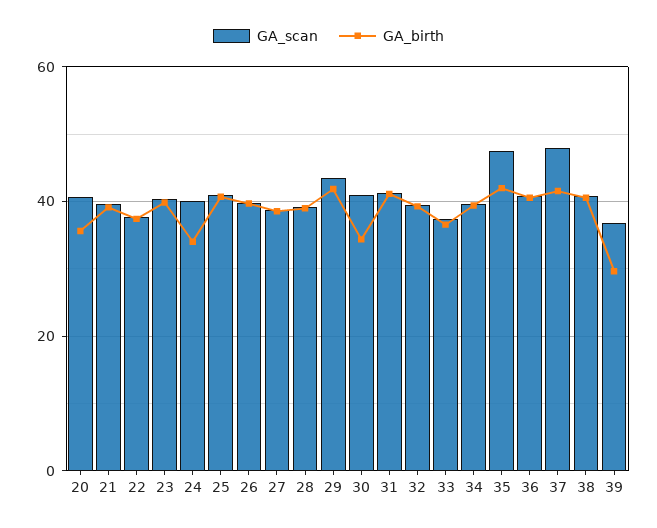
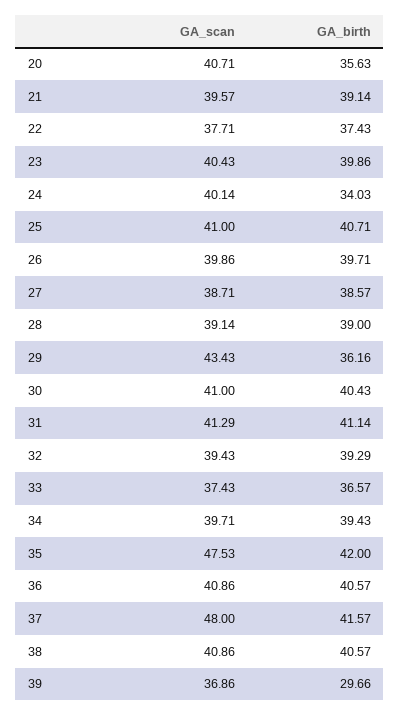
GA_birth, 29: 42 -> 36.16
GA_birth, 30: 34 -> 40.43

